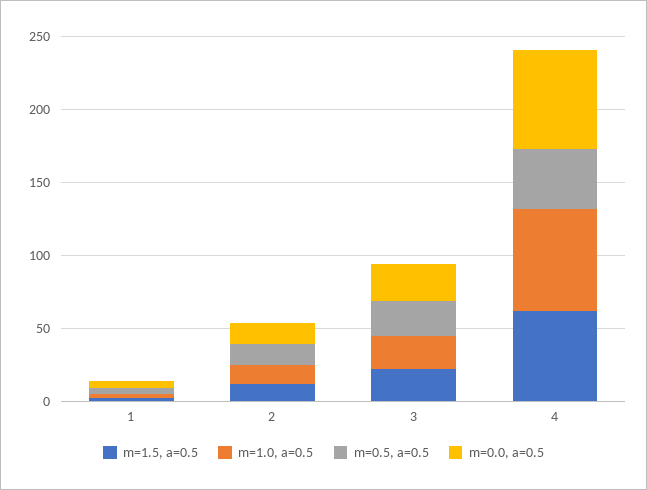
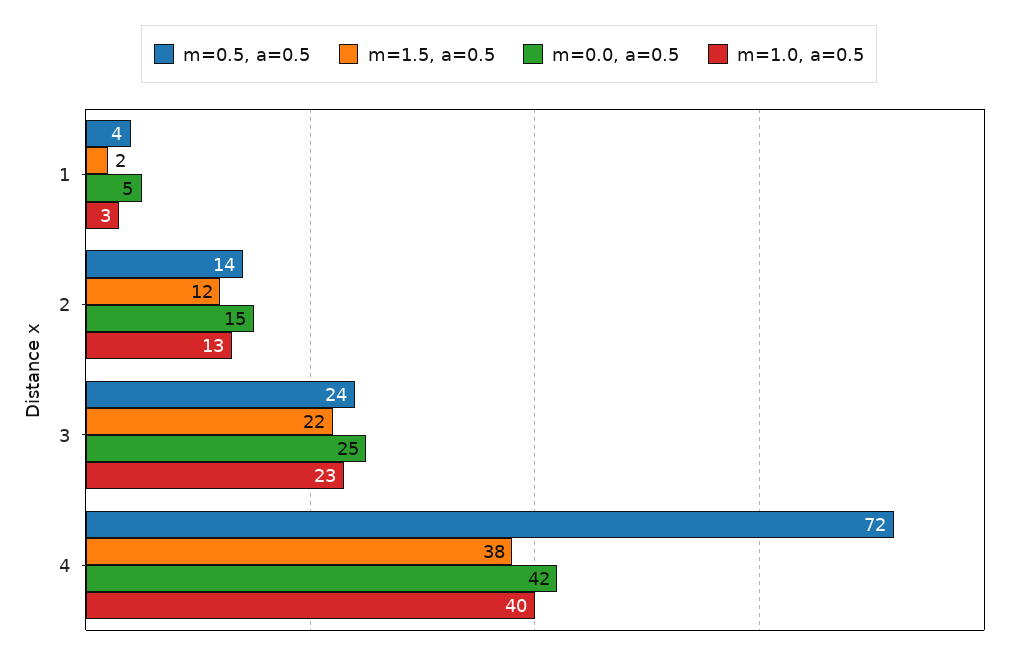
m=1.5, a=0.5, 4: 60 -> 38
m=1.0, a=0.5, 4: 70 -> 40
m=0.5, a=0.5, 4: 40 -> 72
m=0.0, a=0.5, 4: 70 -> 42

